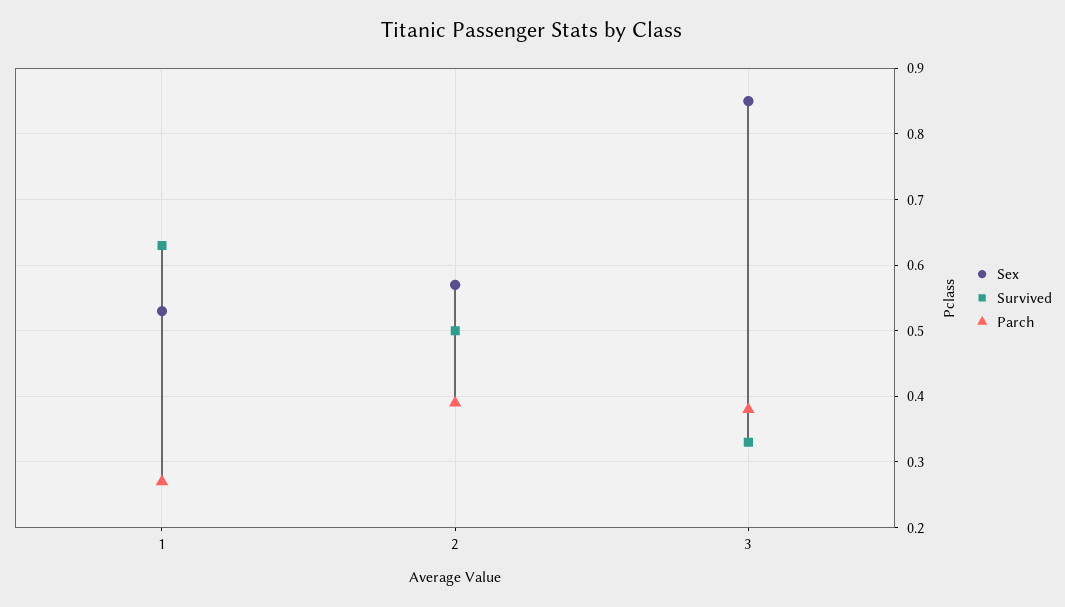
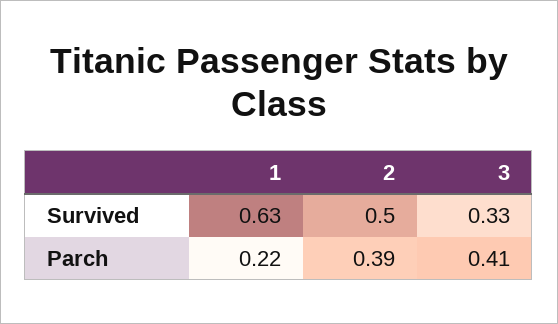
Sex, 1: 0.53 -> none
Parch, 1: 0.27 -> 0.22
Sex, 2: 0.57 -> none
Sex, 3: 0.85 -> none
Parch, 3: 0.38 -> 0.41

